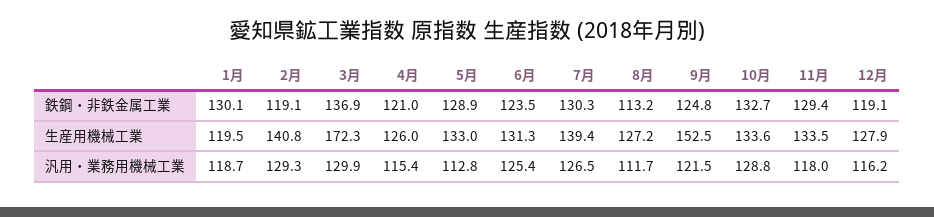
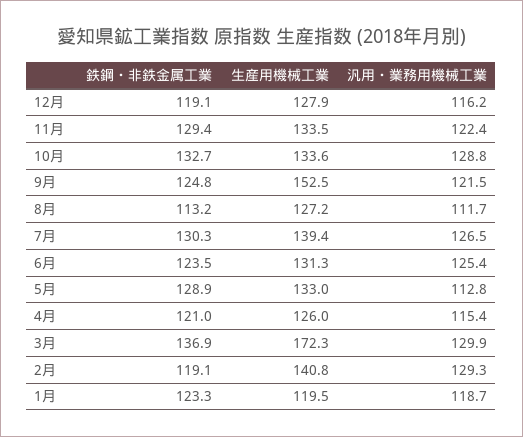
1月, 鉄鋼・非鉄金属工業: 130.1 -> 123.3
11月, 汎用・業務用機械工業: 118 -> 122.4

